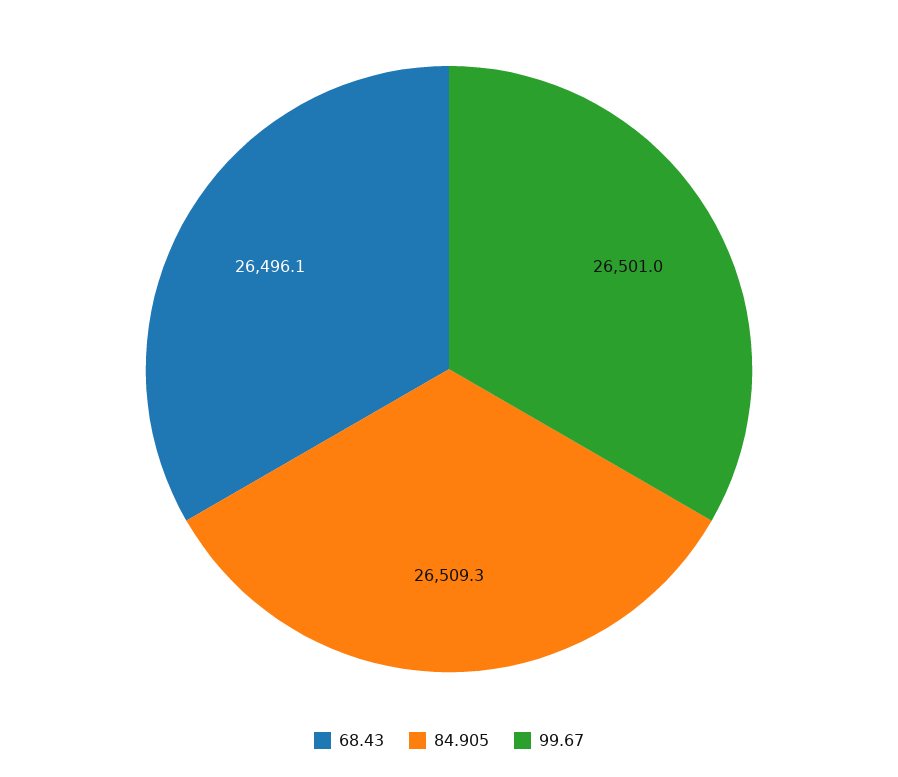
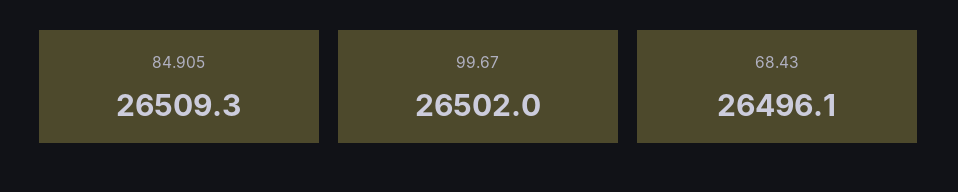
99.67: 26501 -> 26502

